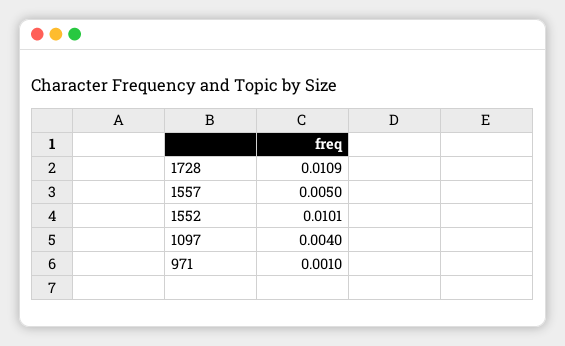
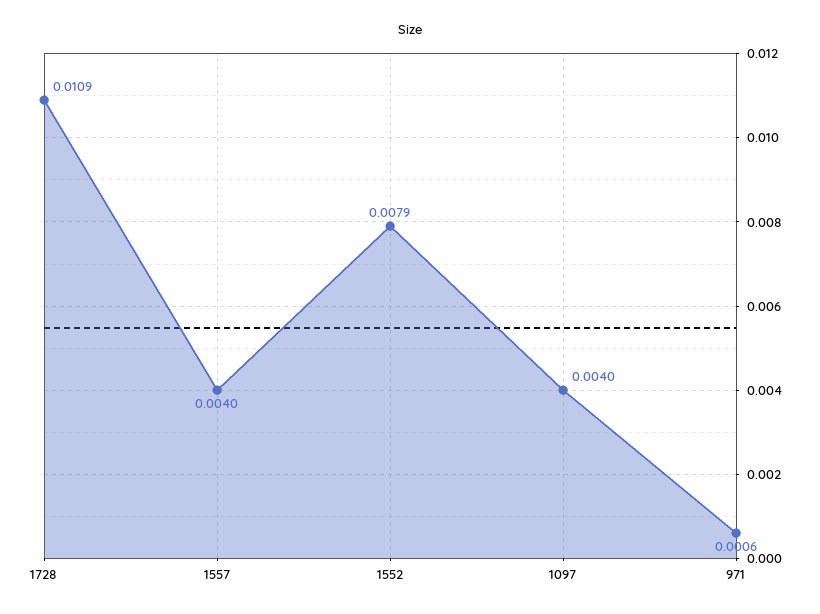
1557: 0.005 -> 0.004
1552: 0.0101 -> 0.0079
971: 0.001 -> 0.0006

